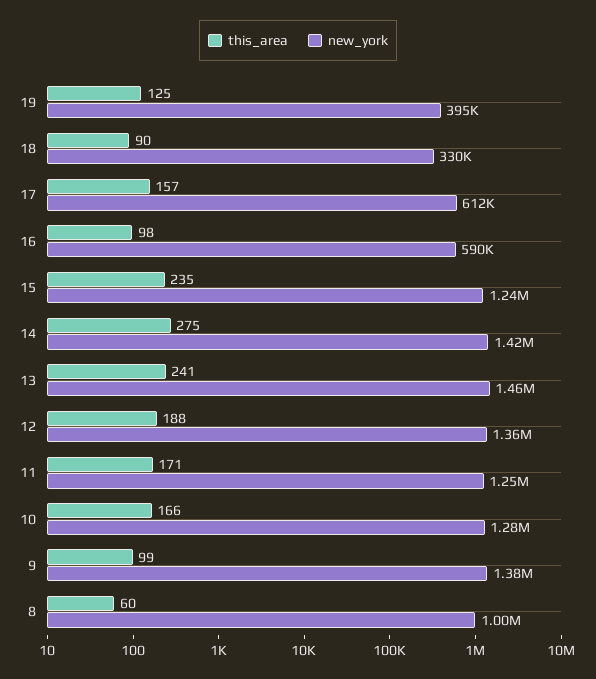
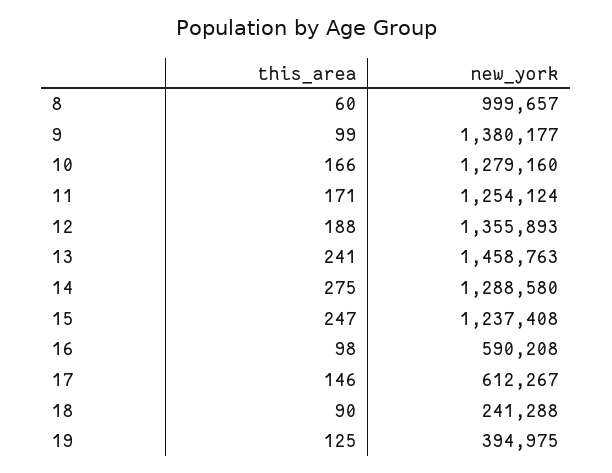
new_york, 18: 330000 -> 241288
this_area, 17: 157 -> 146
this_area, 15: 235 -> 247
new_york, 14: 1420000 -> 1288580

